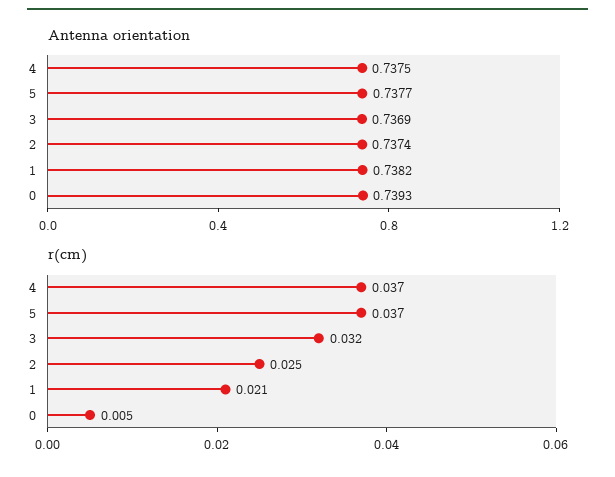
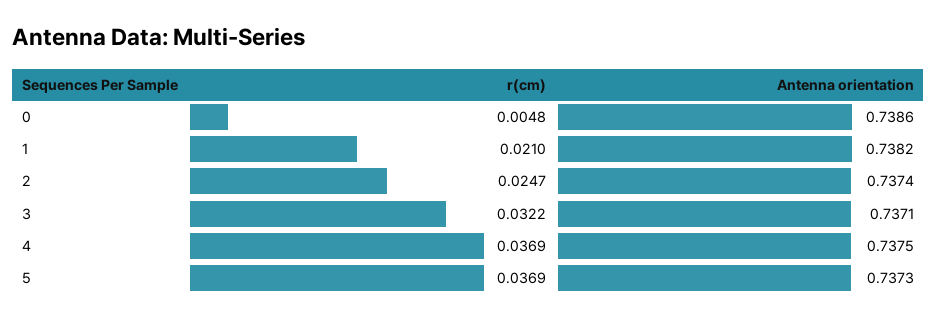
Antenna orientation, 5: 0.7377 -> 0.7373
Antenna orientation, 3: 0.7369 -> 0.7371
Antenna orientation, 0: 0.7393 -> 0.7386

